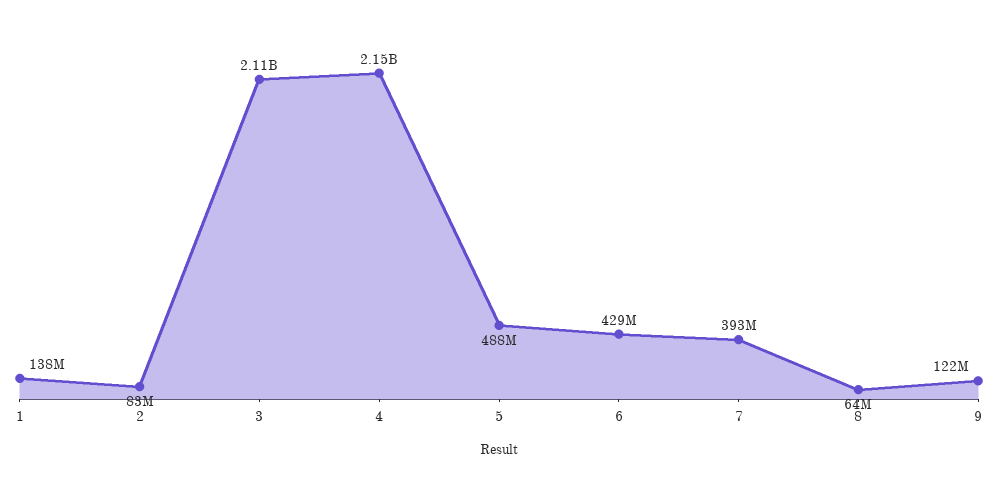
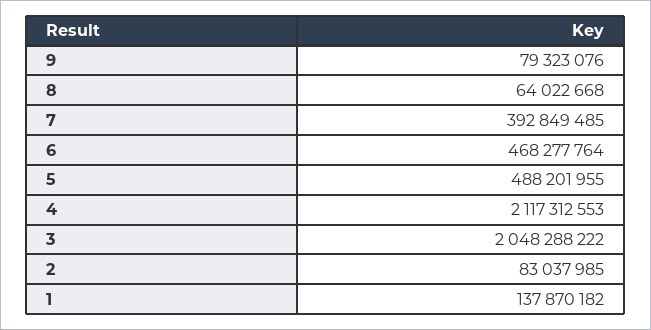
3: 2110000000 -> 2048288222
4: 2150000000 -> 2117312553
6: 429000000 -> 468277764
9: 122000000 -> 79323076

